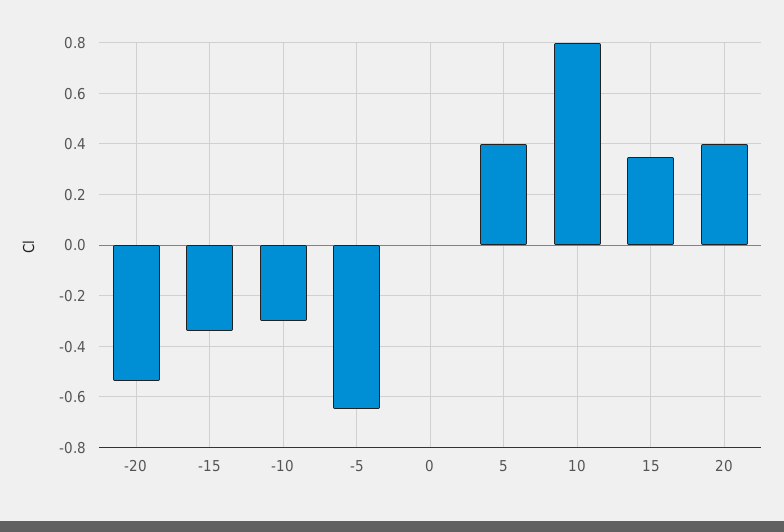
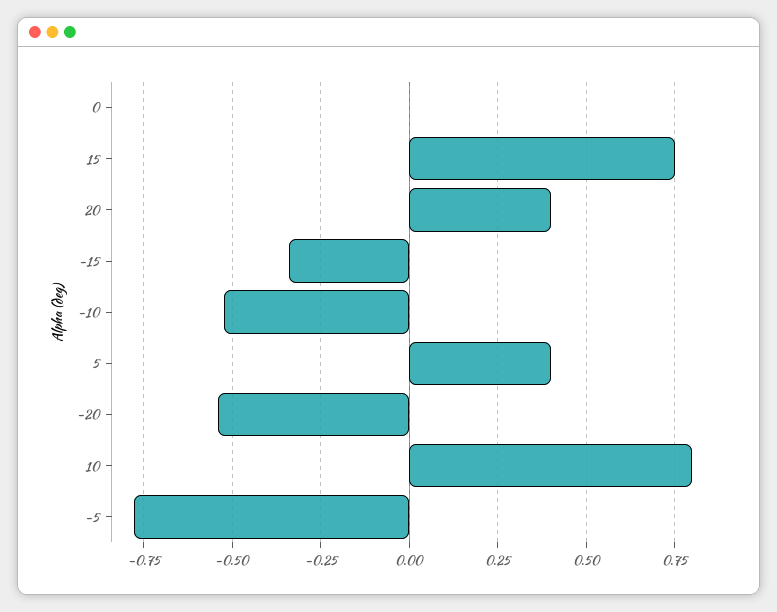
-10: -0.3 -> -0.525
-5: -0.65 -> -0.775
15: 0.35 -> 0.75

